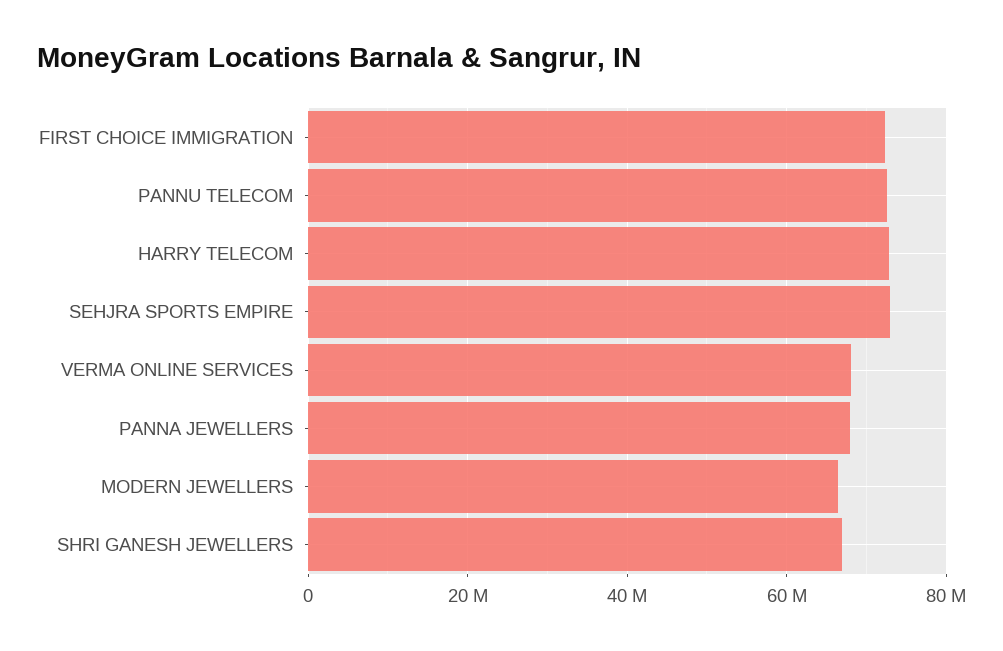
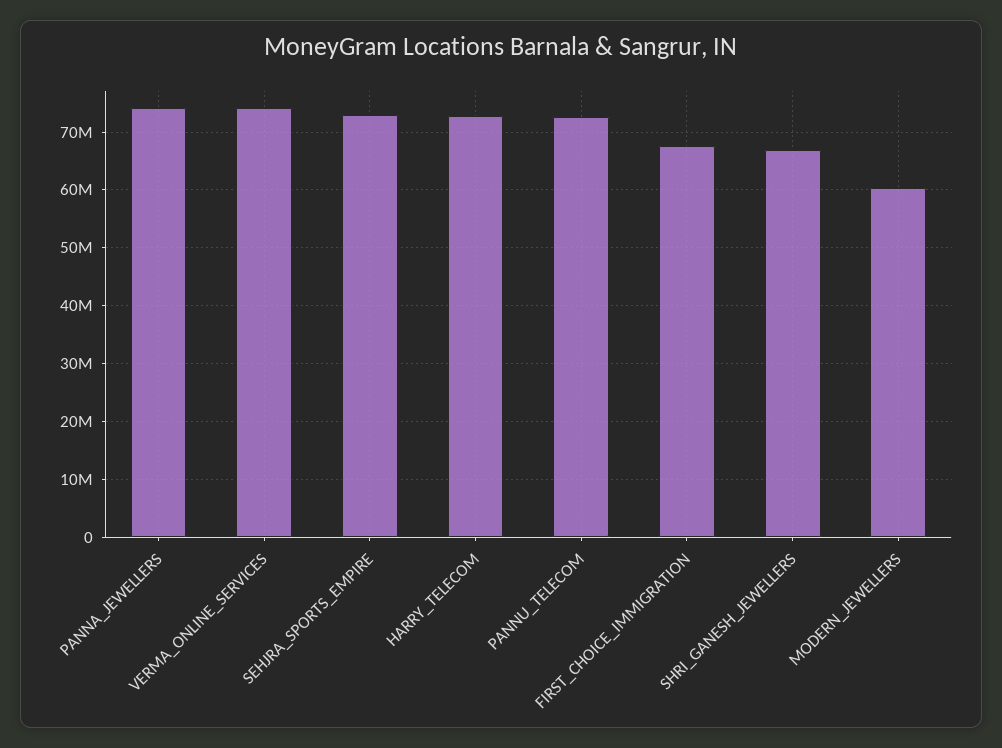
FIRST CHOICE IMMIGRATION: 72000000 -> 68000000
VERMA ONLINE SERVICES: 68000000 -> 74000000
PANNA JEWELLERS: 68000000 -> 74000000
MODERN JEWELLERS: 66000000 -> 60000000

